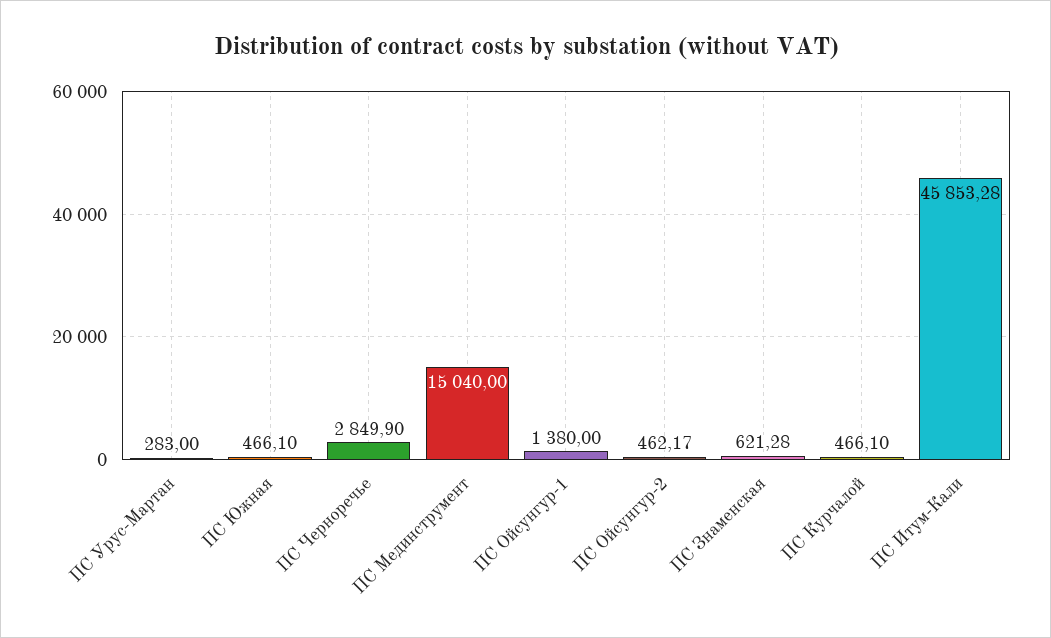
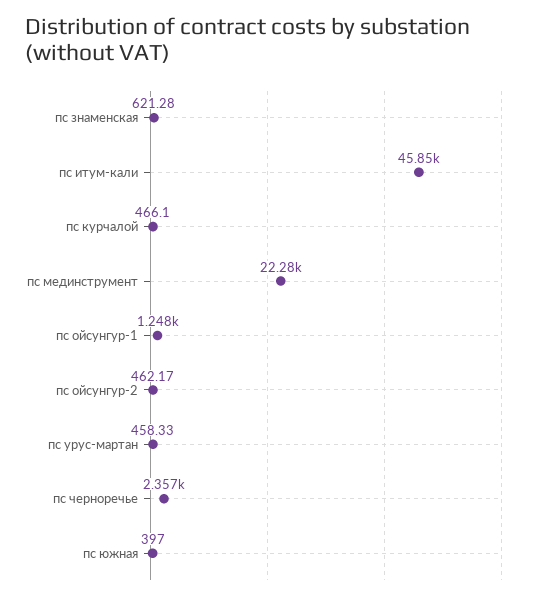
ПС Урус-Мартан: 283 -> 458.33
ПС Южная: 466.1 -> 397
ПС Черноречье: 2849.9 -> 2357
ПС Мединструмент: 15040 -> 22280
ПС Ойсунгур-1: 1380 -> 1248

